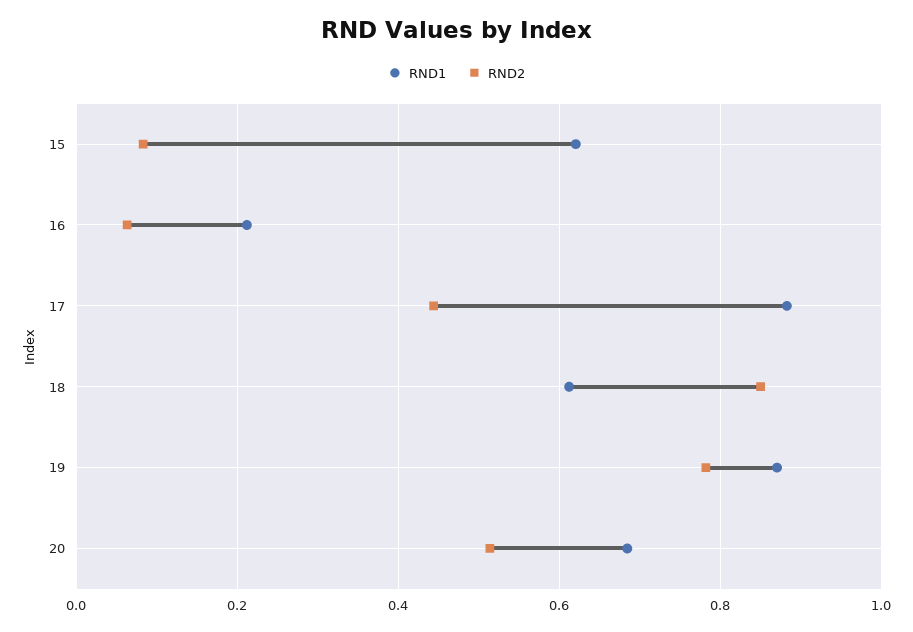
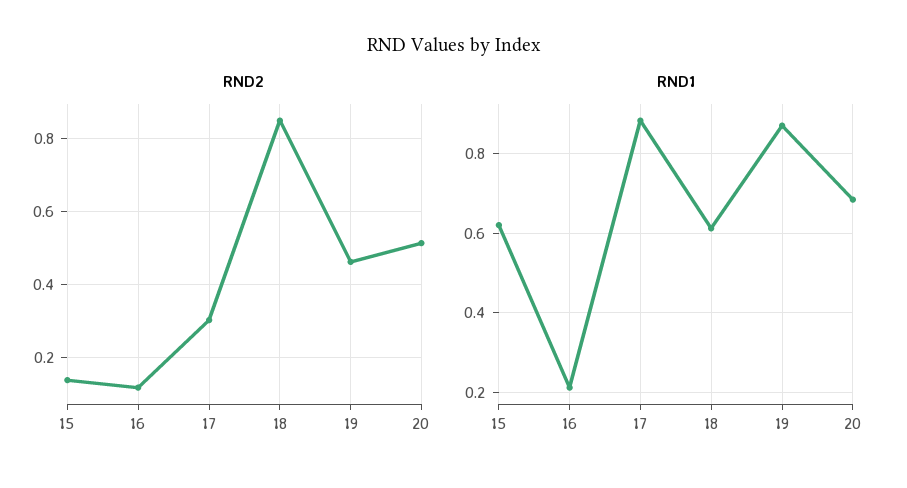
RND2, 15: 0.08 -> 0.14
RND2, 16: 0.06 -> 0.12
RND2, 17: 0.44 -> 0.3
RND2, 19: 0.78 -> 0.46

